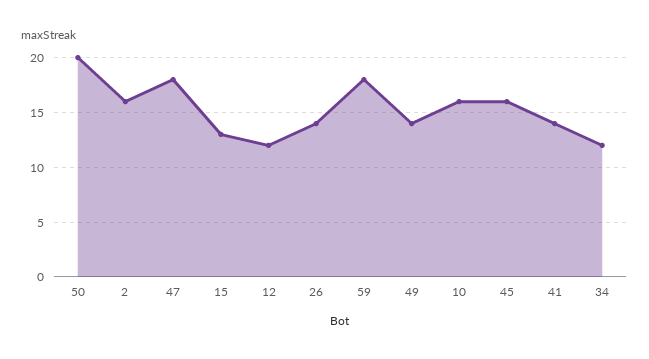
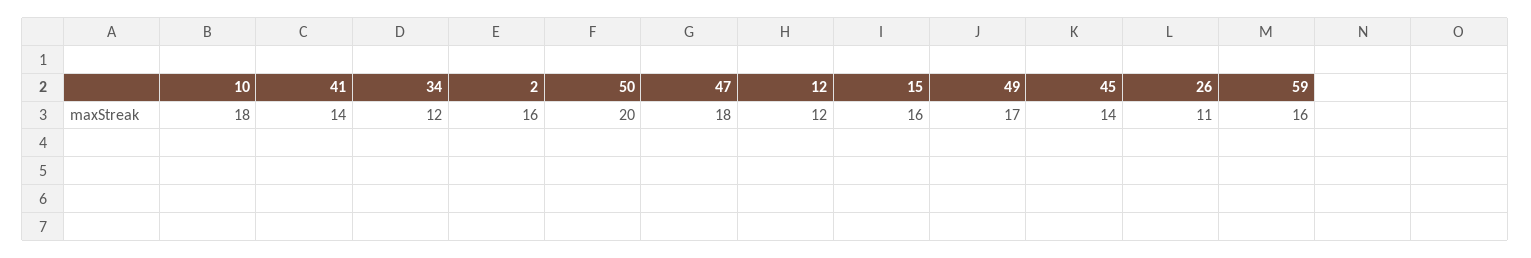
15: 13 -> 16
26: 14 -> 11
59: 18 -> 16
49: 14 -> 17
10: 16 -> 18
45: 16 -> 14

